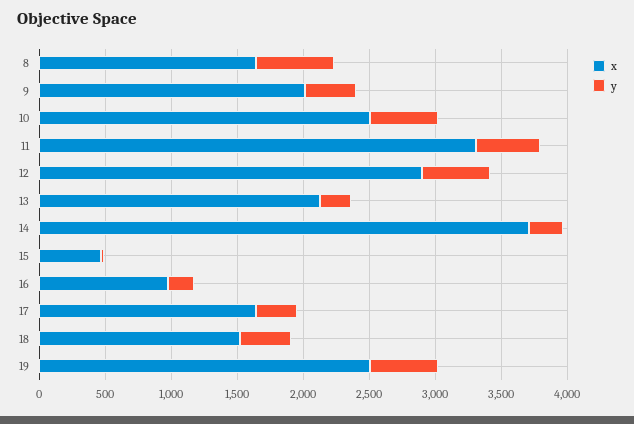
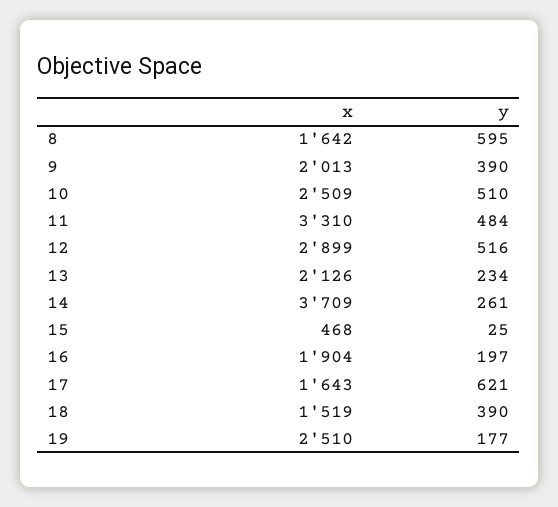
x, 16: 1000 -> 1904
y, 17: 300 -> 621
y, 19: 500 -> 177

